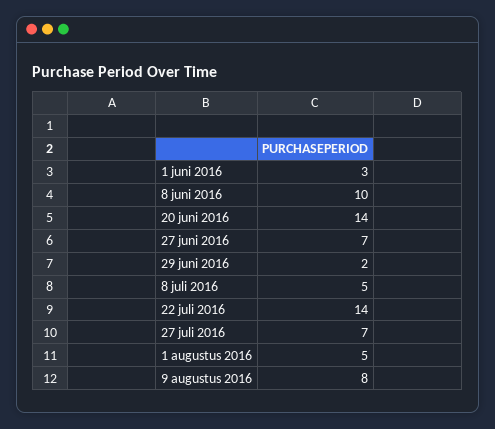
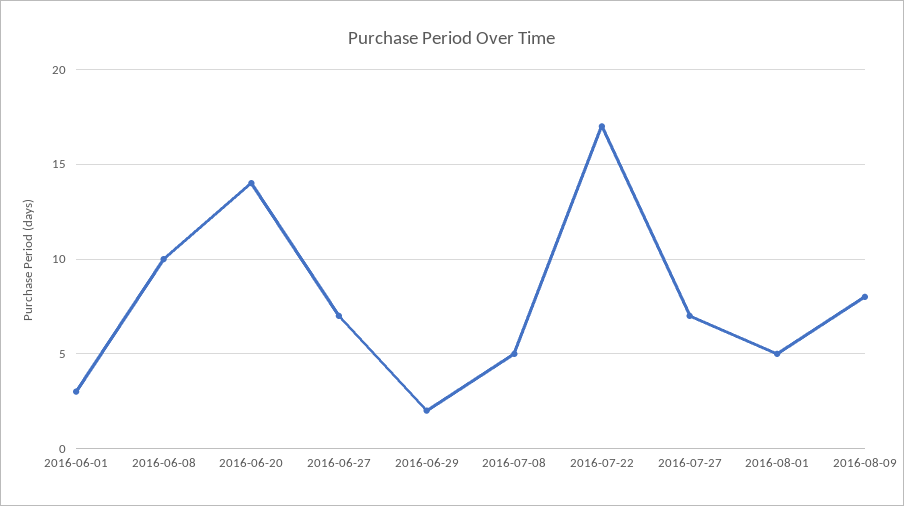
22 juli 2016: 14 -> 17

